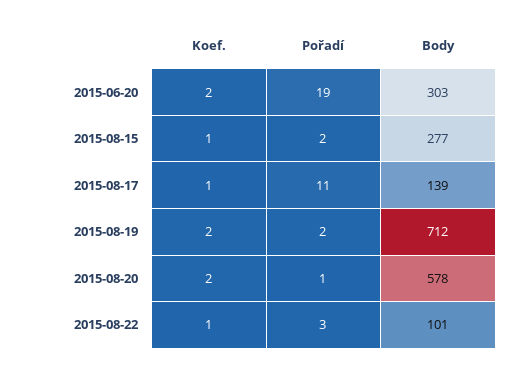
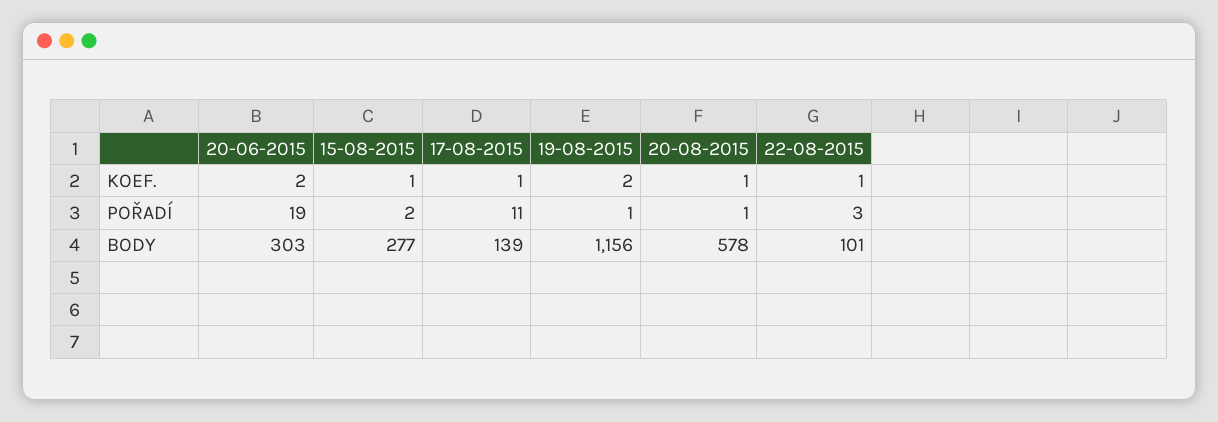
Pořadí, 2015-08-19: 2 -> 1
Body, 2015-08-19: 712 -> 1156
Koef., 2015-08-20: 2 -> 1

